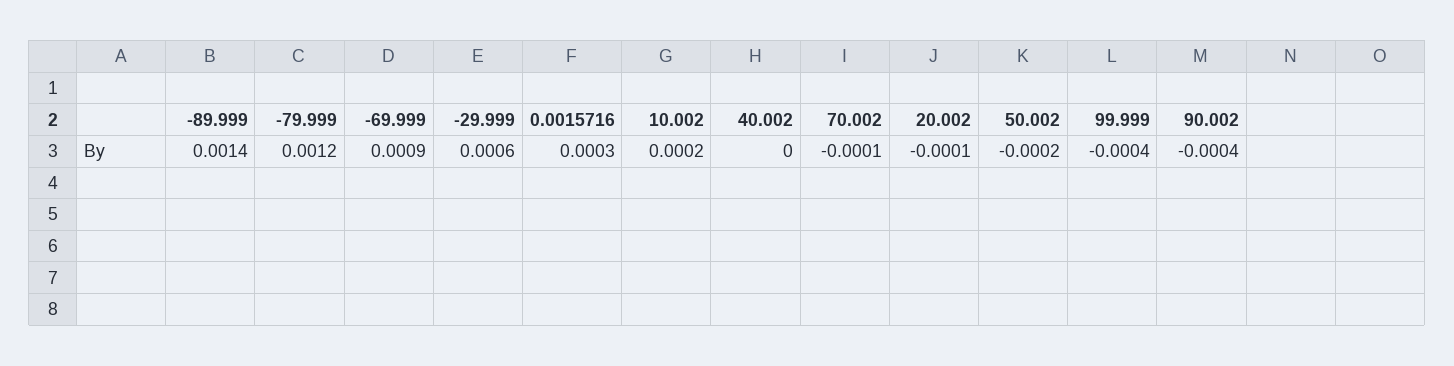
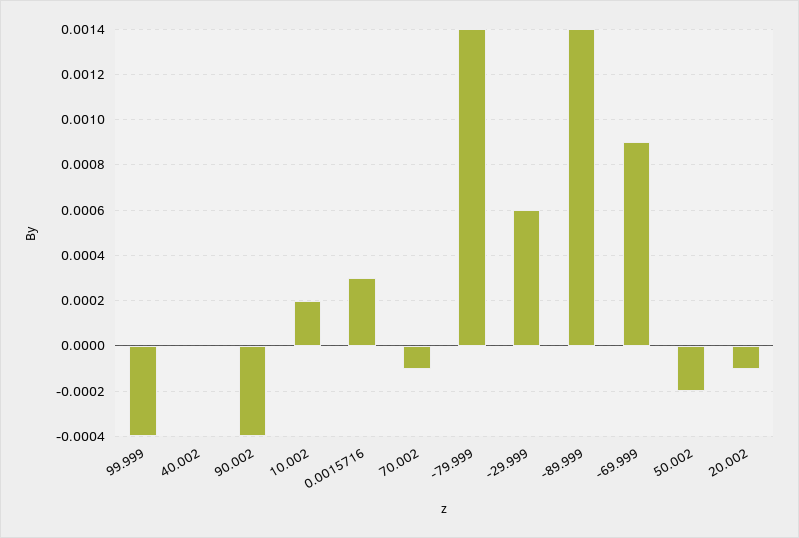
-79.999: 0.0012 -> 0.0014

